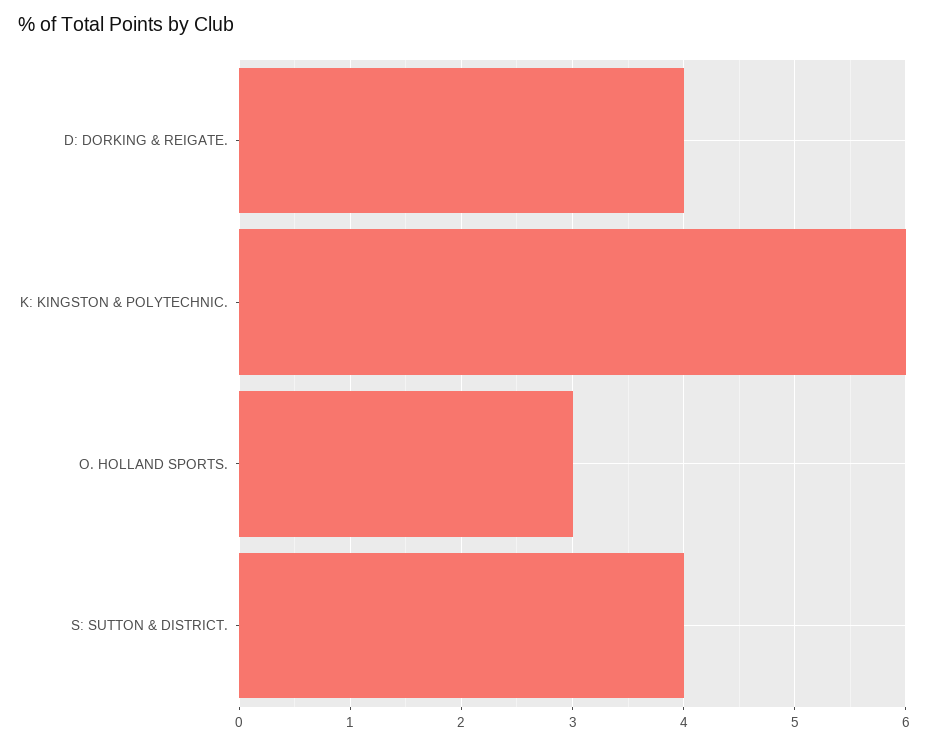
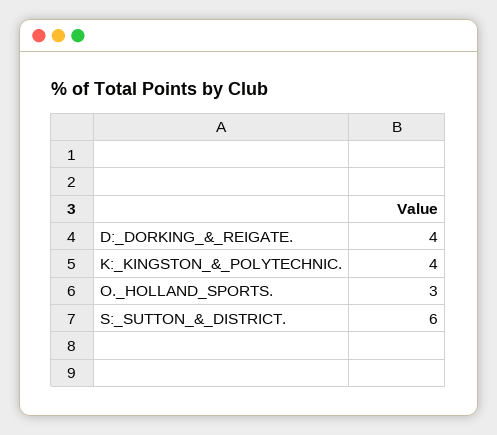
K: KINGSTON & POLYTECHNIC.: 6 -> 4
S: SUTTON & DISTRICT.: 4 -> 6

